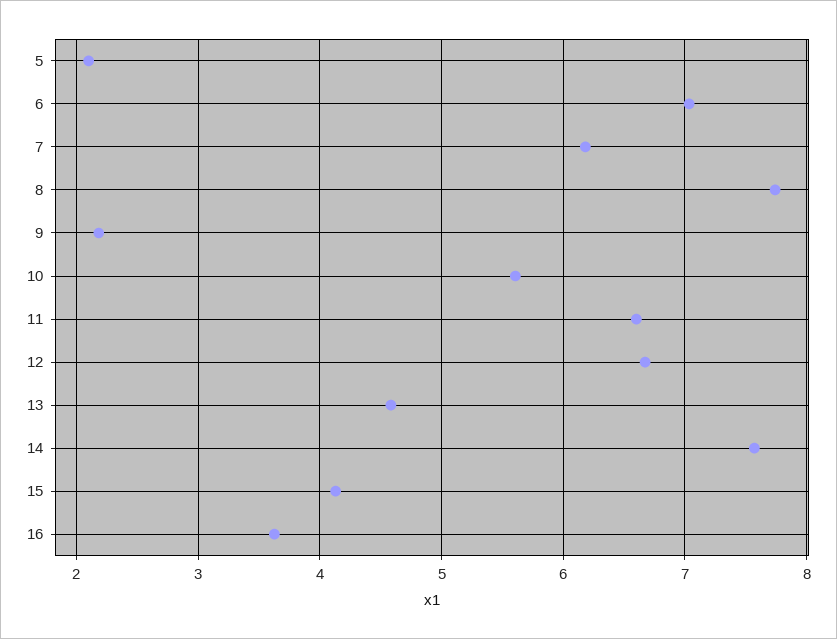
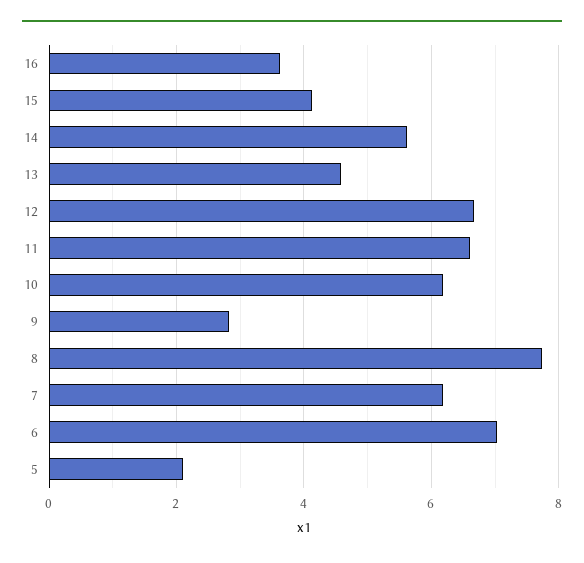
9: 2.2 -> 2.8
10: 5.6 -> 6.2
14: 7.6 -> 5.6

